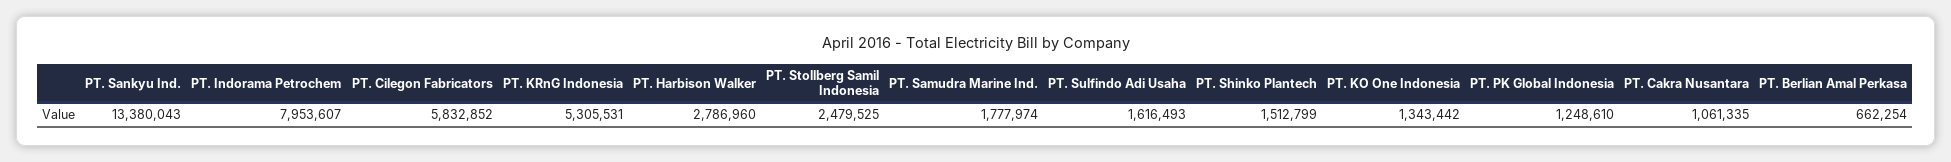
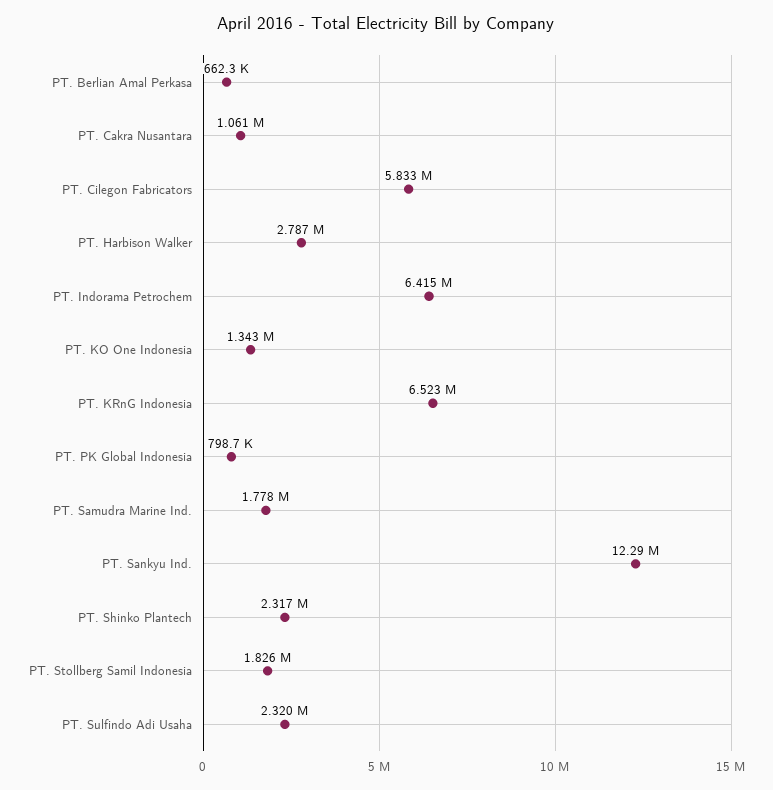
PT. Sankyu Ind.: 13380043 -> 12290000
PT. Indorama Petrochem: 7953607 -> 6415000
PT. KRnG Indonesia: 5305531 -> 6523000
PT. Stollberg Samil Indonesia: 2479525 -> 1826000
PT. Sulfindo Adi Usaha: 1616493 -> 2320000
PT. Shinko Plantech: 1512799 -> 2317000
PT. PK Global Indonesia: 1248610 -> 798700

